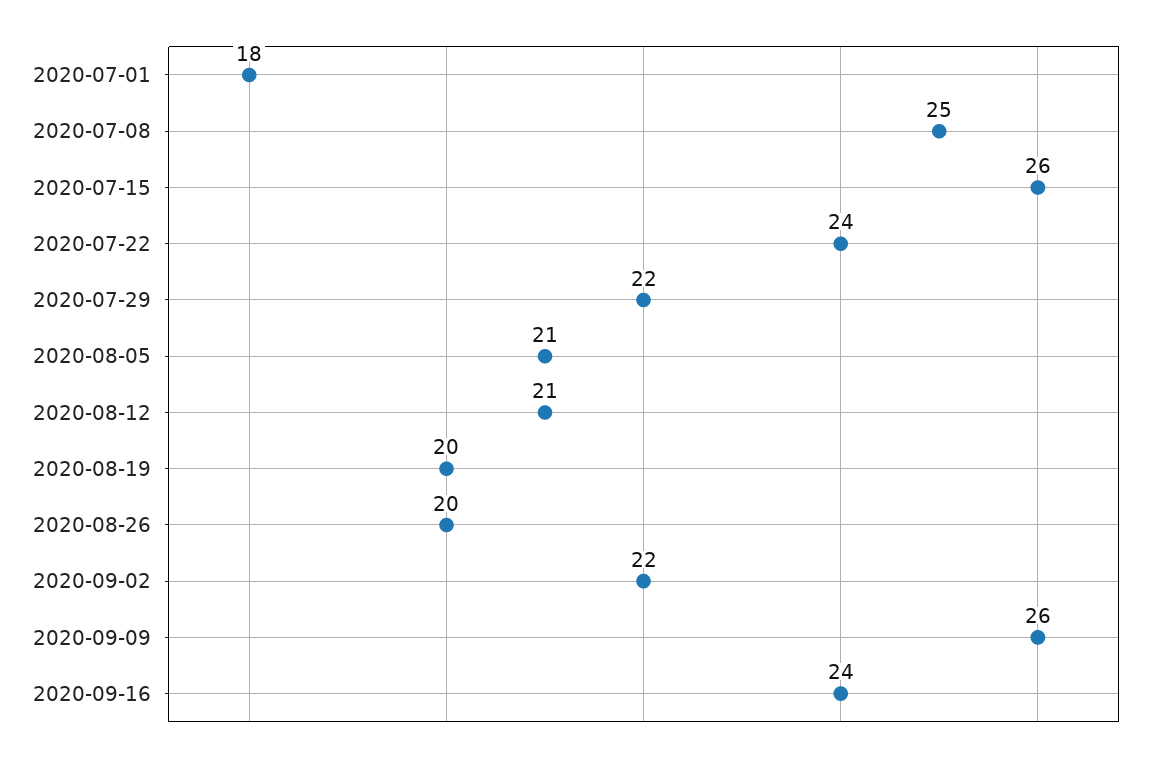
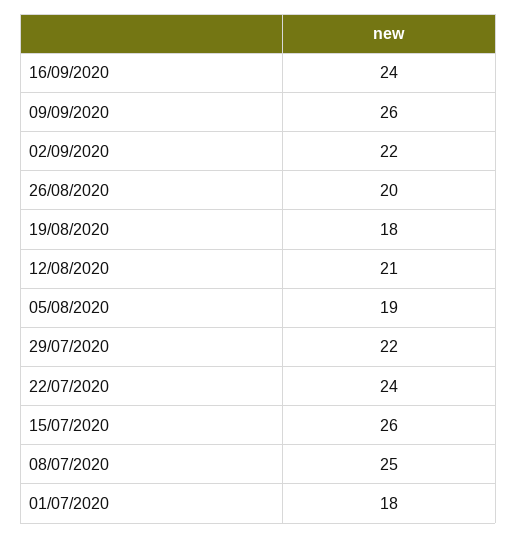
2020-08-05: 21 -> 19
2020-08-19: 20 -> 18

